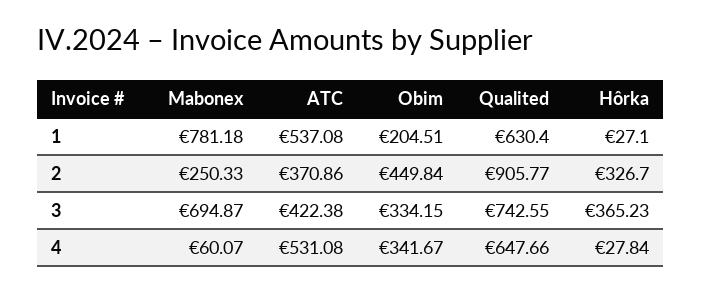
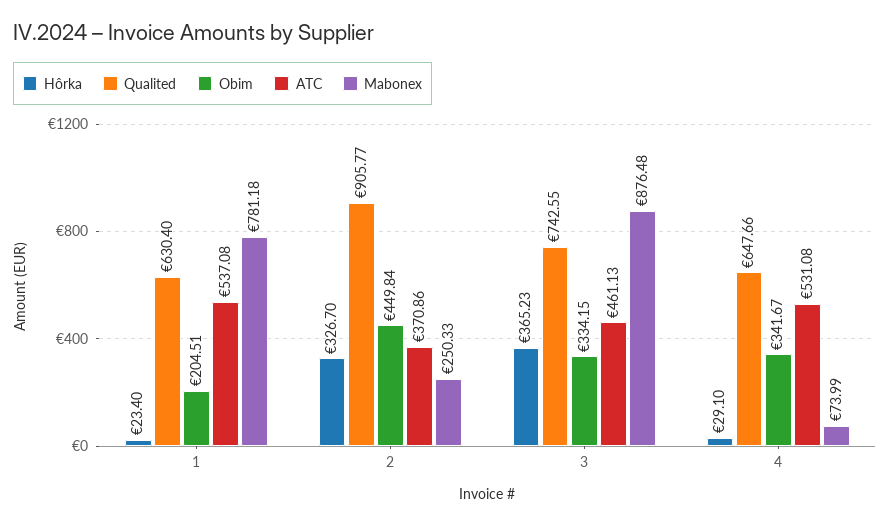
Hôrka, 1: 27.1 -> 23.4
Mabonex, 3: 694.87 -> 876.48
ATC, 3: 422.38 -> 461.13
Mabonex, 4: 60.07 -> 73.99
Hôrka, 4: 27.84 -> 29.1

